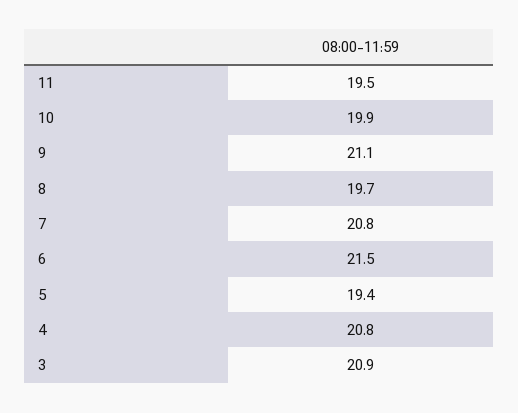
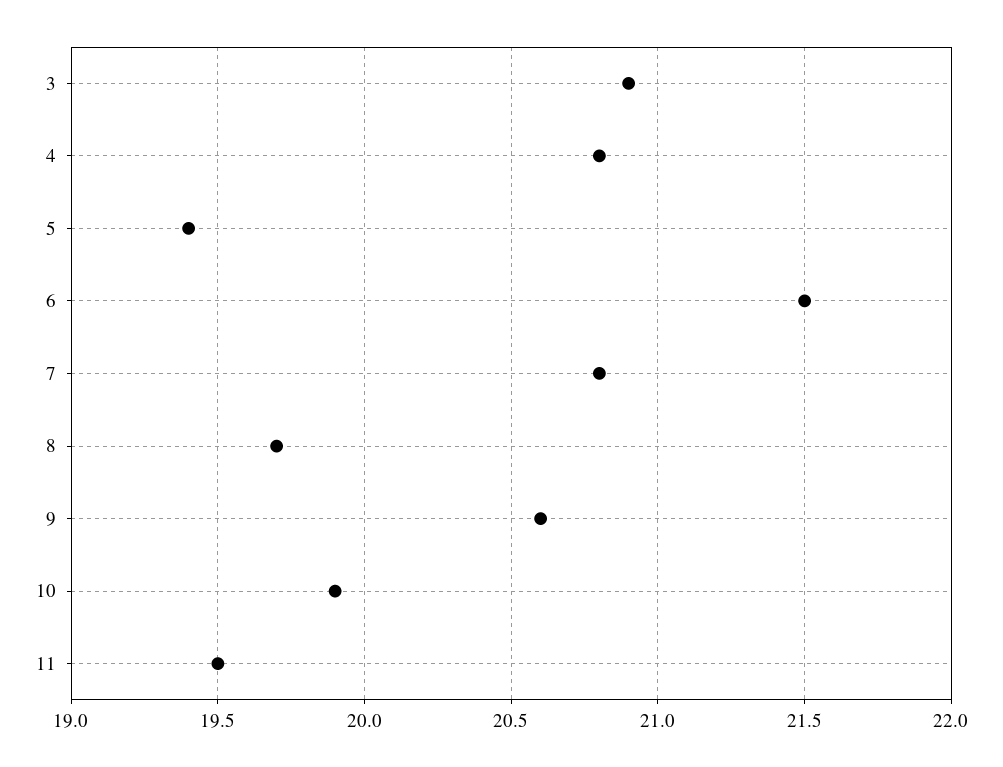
9: 21.1 -> 20.6

